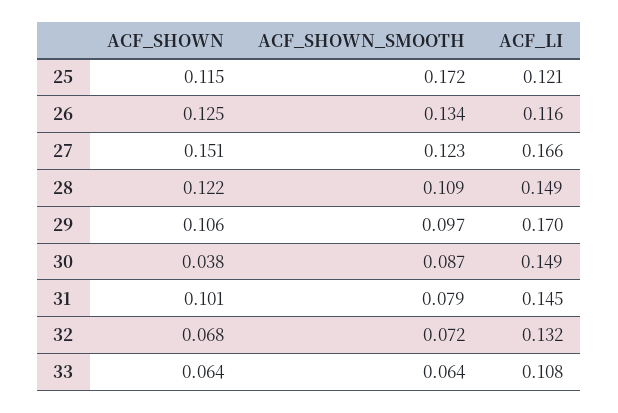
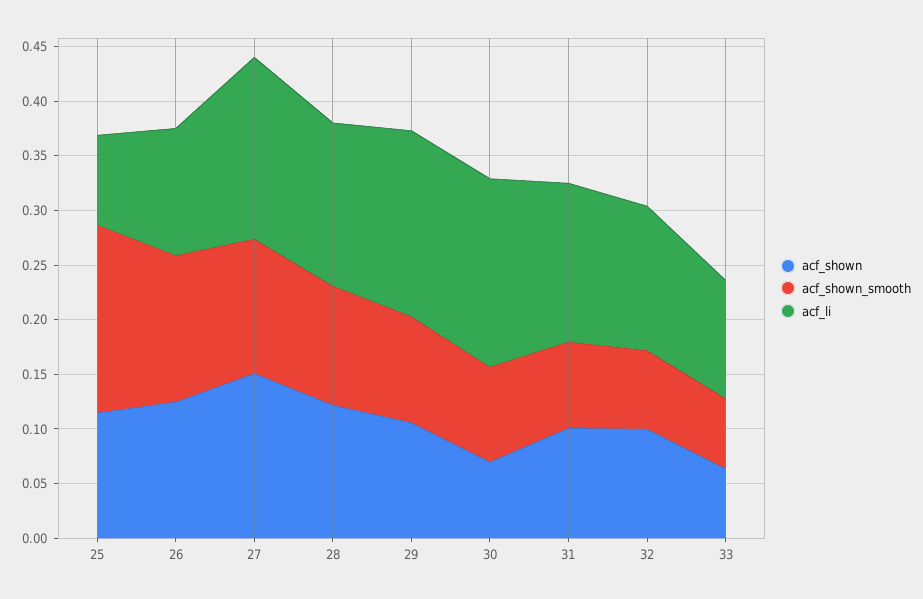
ACF_LI, 25: 0.121 -> 0.08
ACF_SHOWN, 30: 0.038 -> 0.07
ACF_LI, 30: 0.149 -> 0.17
ACF_SHOWN, 32: 0.068 -> 0.1

